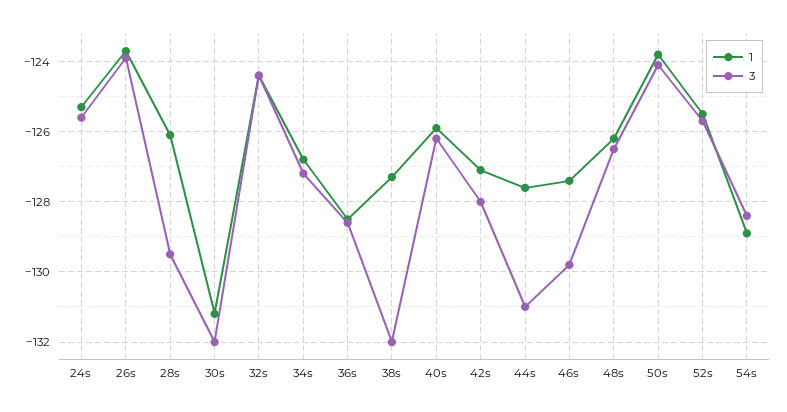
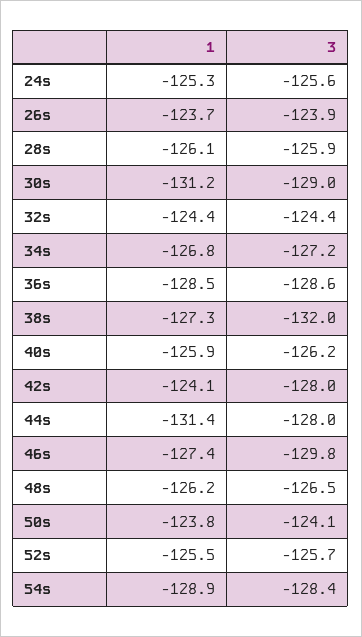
3, 28s: -129.5 -> -125.9
3, 30s: -132 -> -129
1, 42s: -127 -> -124.1
1, 44s: -127.5 -> -131.4
3, 44s: -131 -> -128

